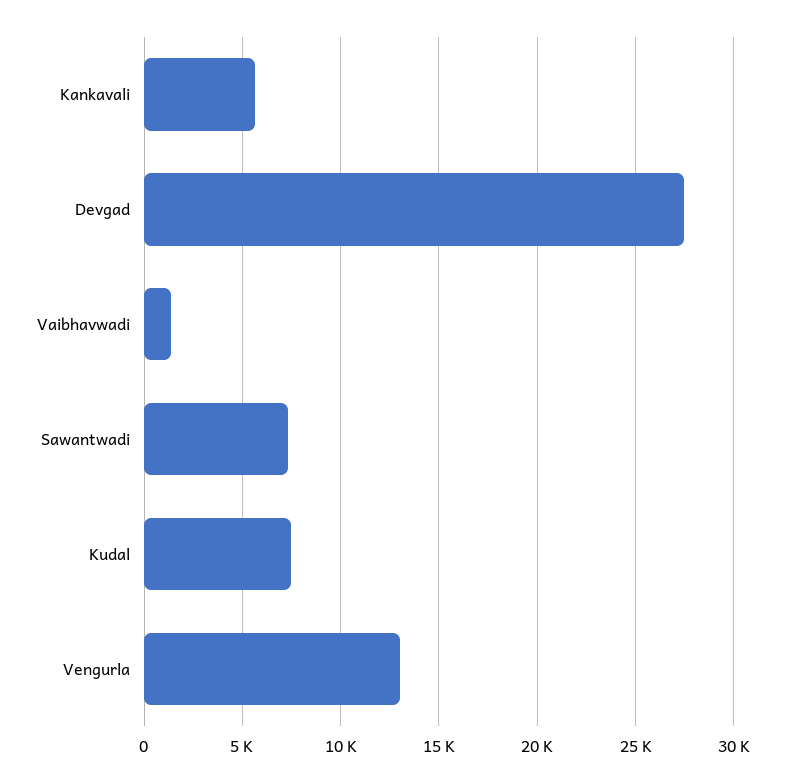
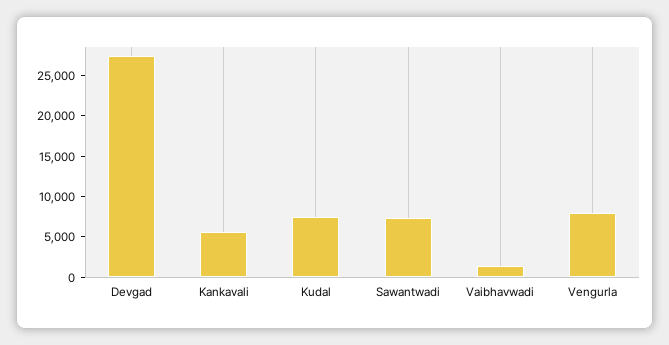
Vengurla: 13000 -> 8000

